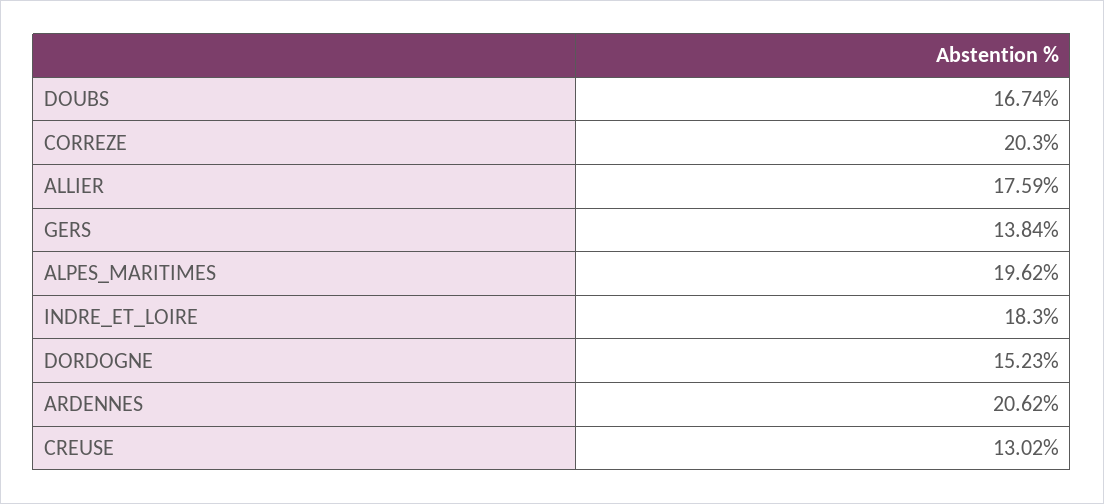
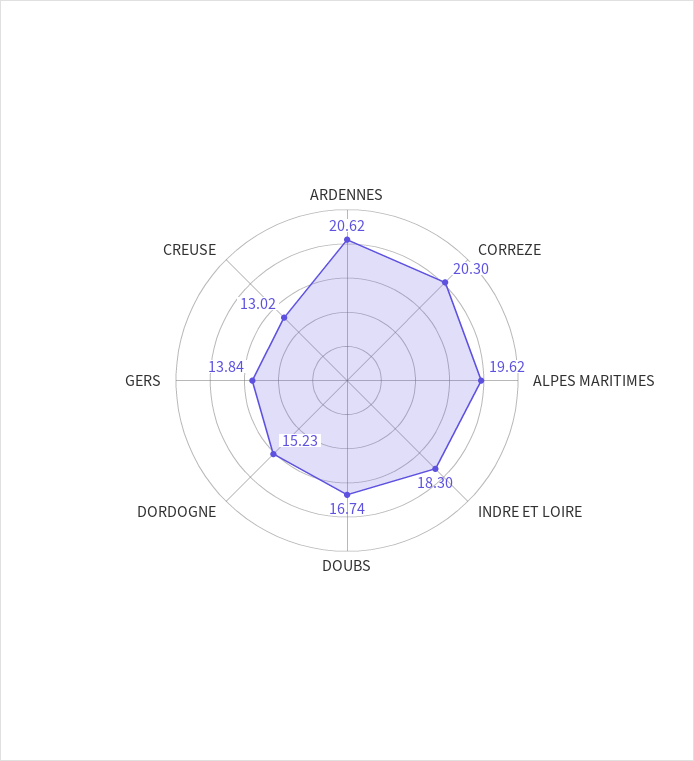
ALLIER: 17.59 -> none

